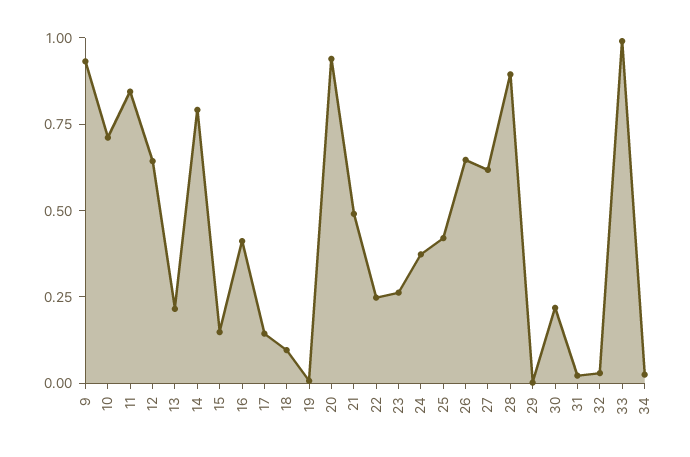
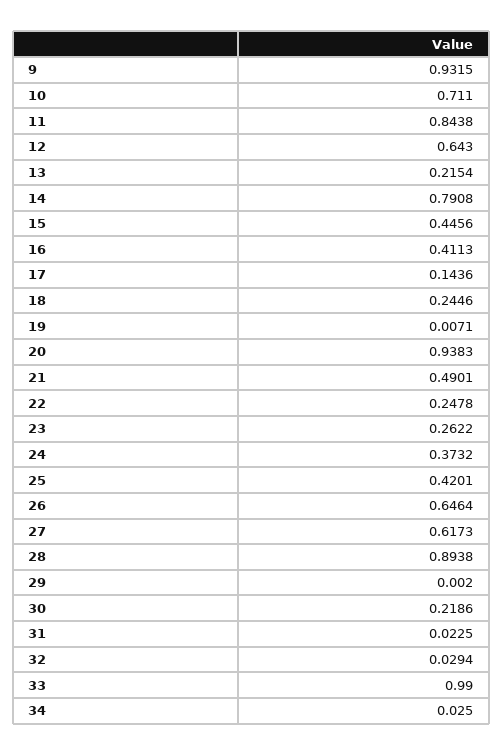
15: 0.15 -> 0.4456
18: 0.1 -> 0.2446

